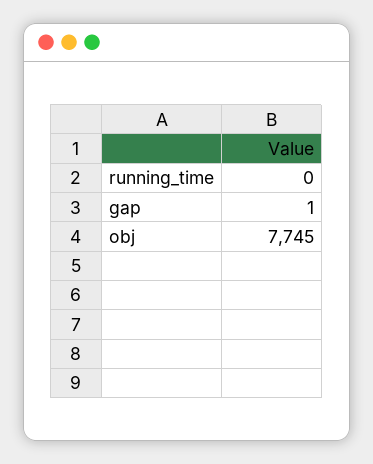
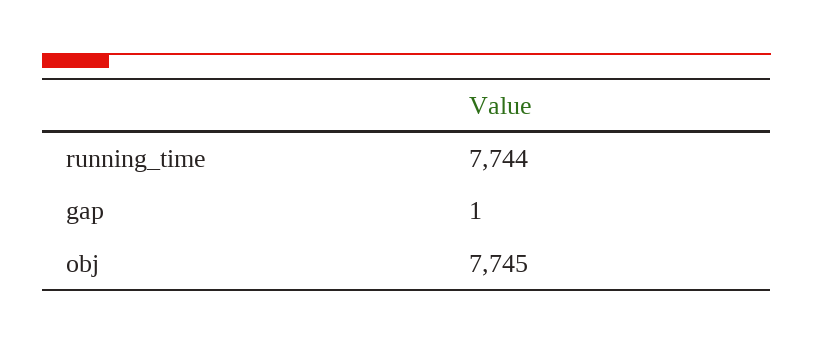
running_time: 0 -> 7744

